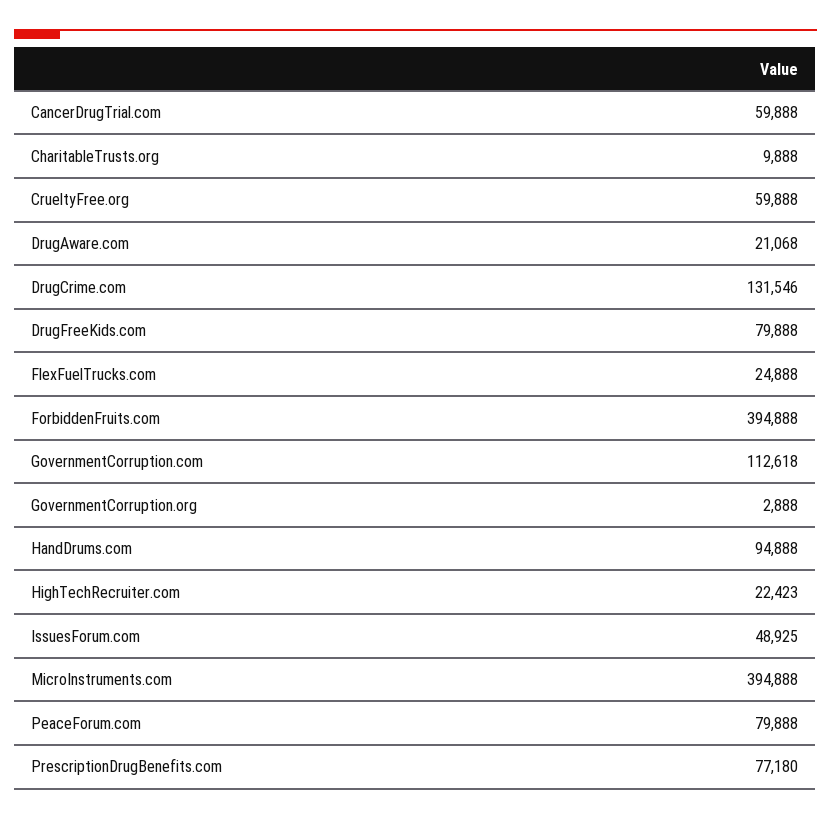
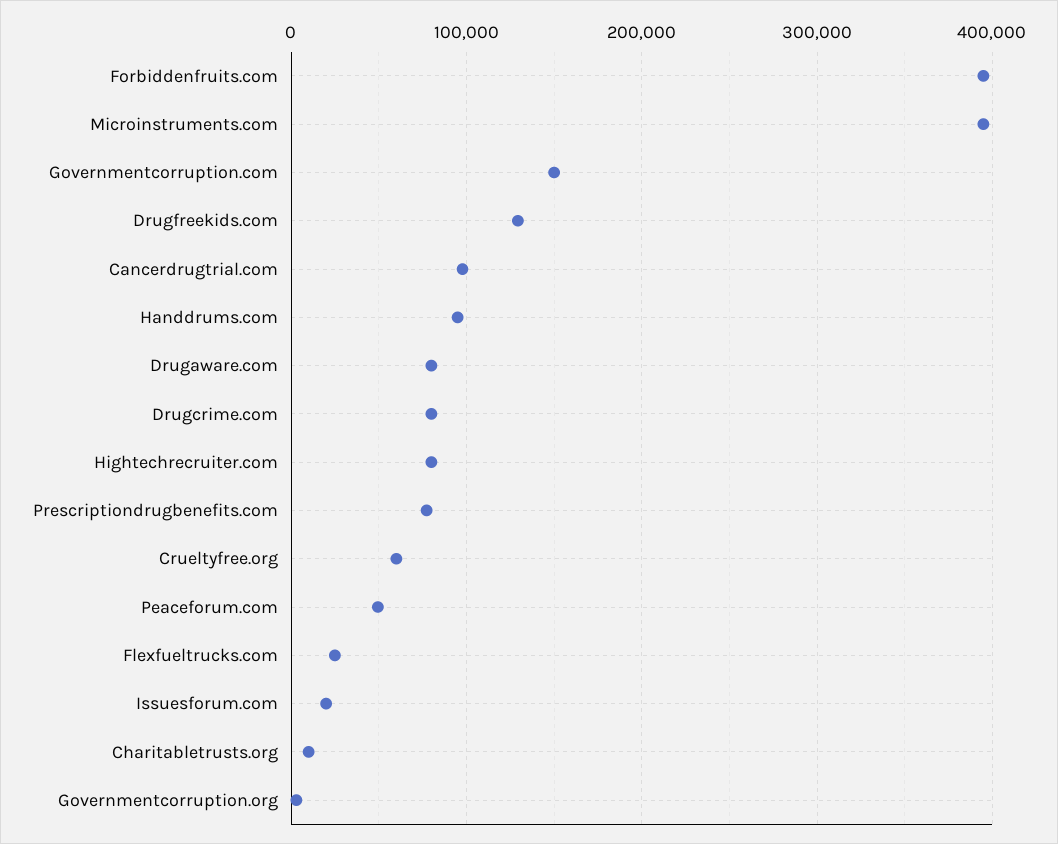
CancerDrugTrial.com: 59888 -> 100000
DrugAware.com: 21068 -> 80000
DrugCrime.com: 131546 -> 80000
DrugFreeKids.com: 79888 -> 130000
GovernmentCorruption.com: 112618 -> 150000
HighTechRecruiter.com: 22423 -> 80000
IssuesForum.com: 48925 -> 20000
PeaceForum.com: 79888 -> 50000

